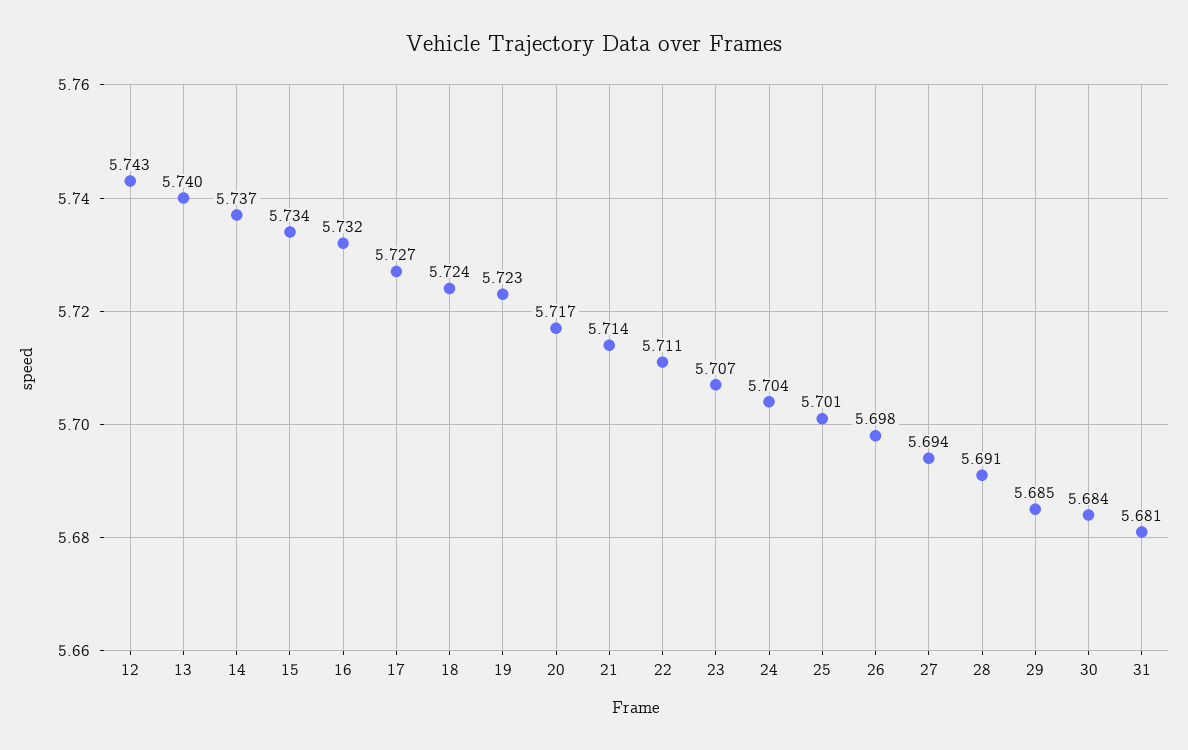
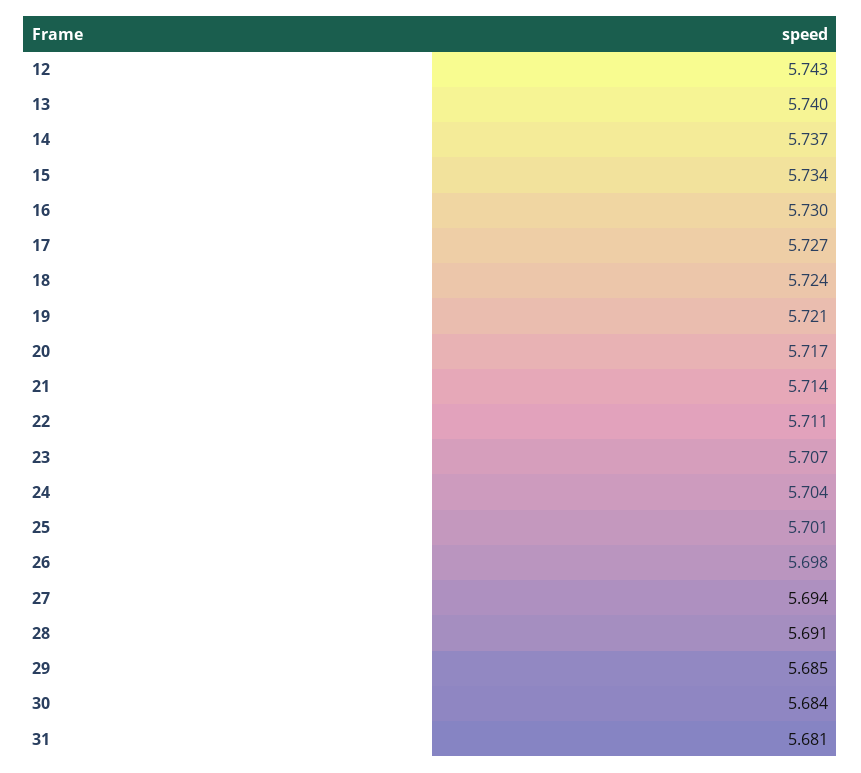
16: 5.732 -> 5.73
19: 5.723 -> 5.721

